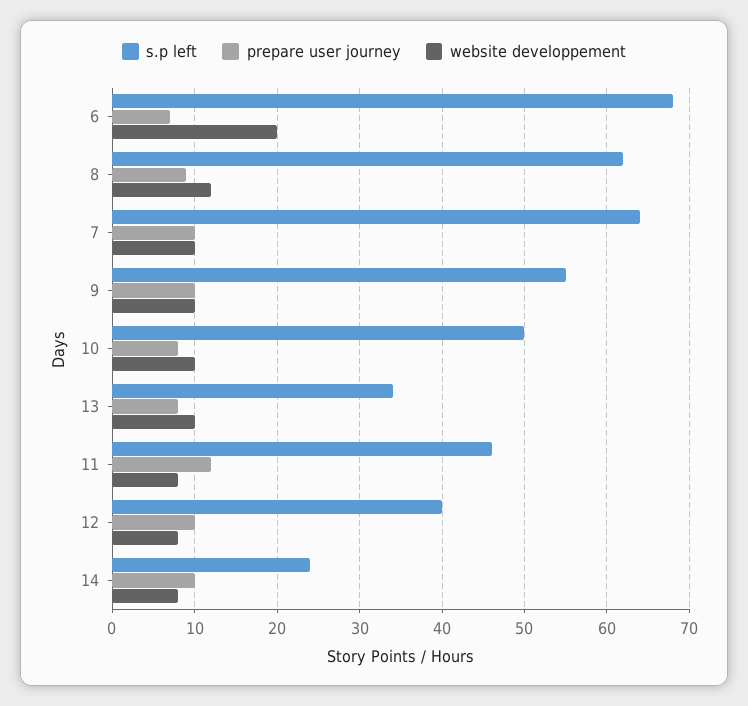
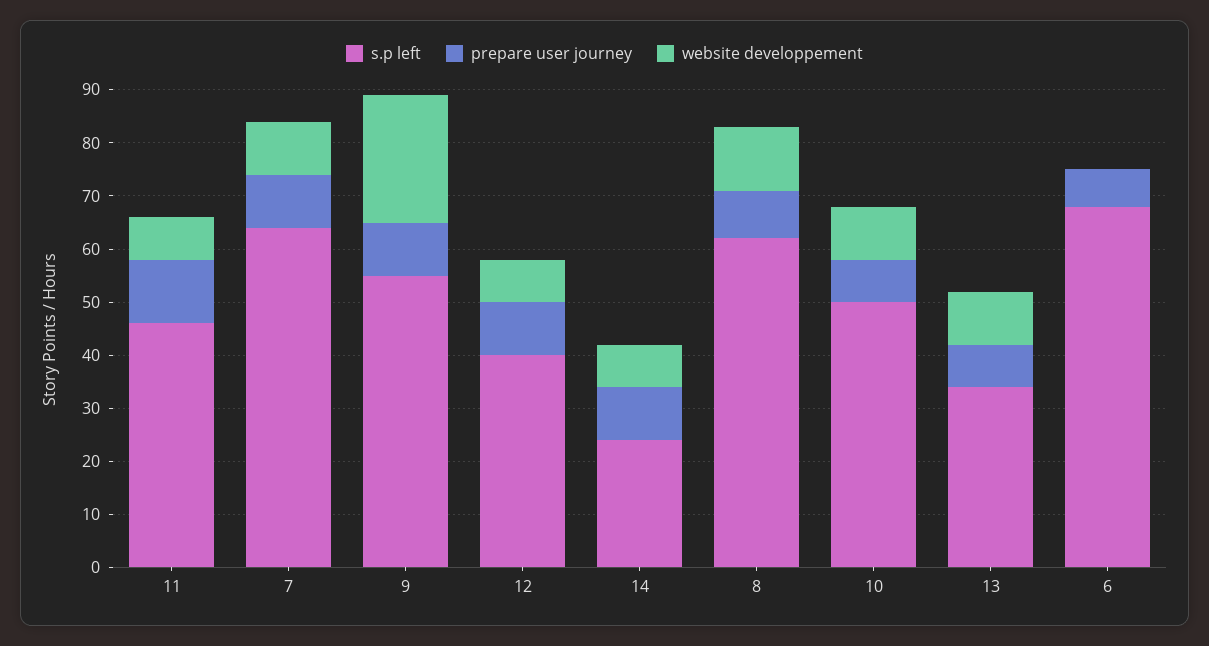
website developpement, 6: 20 -> 0
website developpement, 9: 10 -> 25

